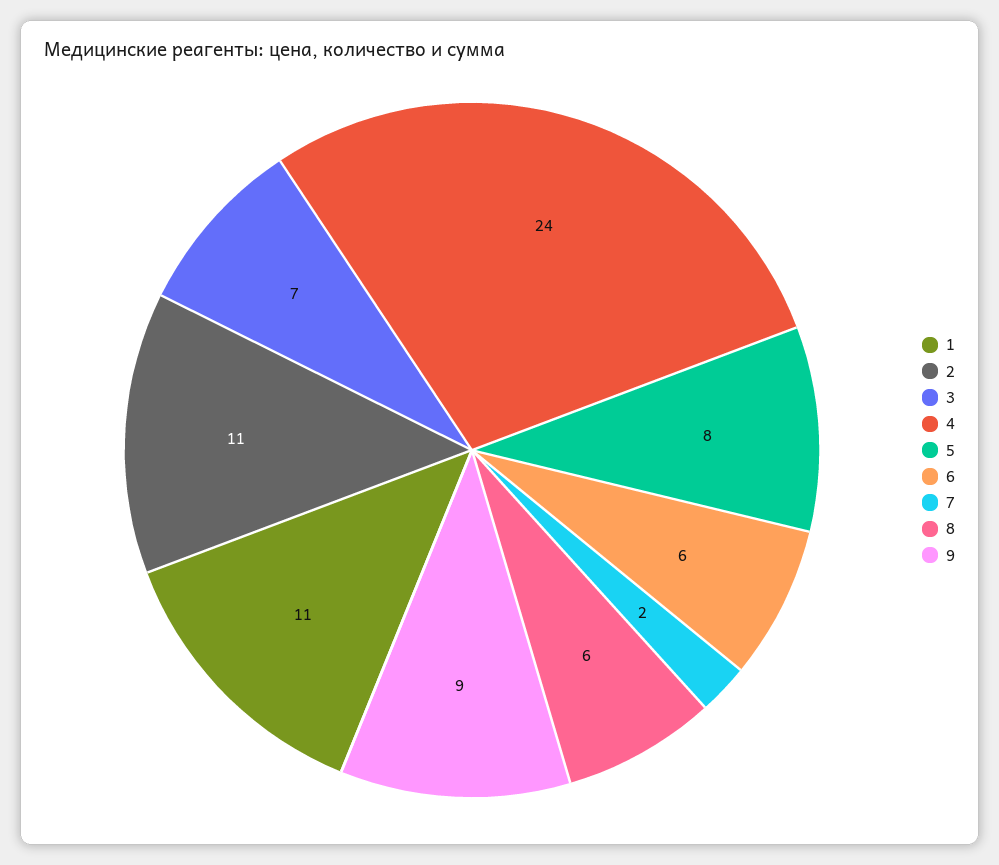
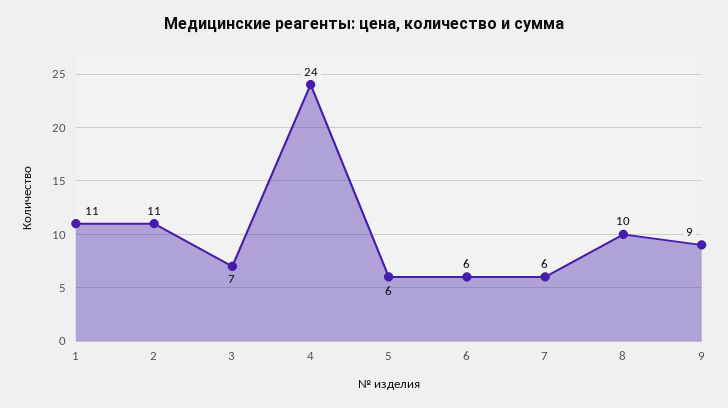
5: 8 -> 6
7: 2 -> 6
8: 6 -> 10

